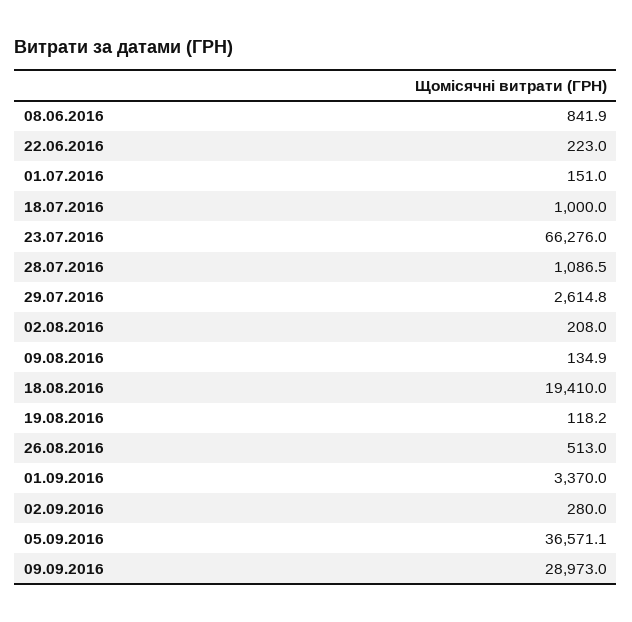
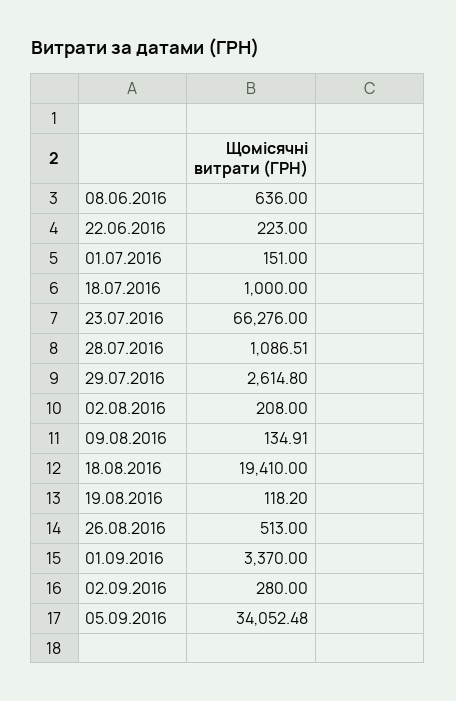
08.06.2016: 841.9 -> 636
05.09.2016: 36571.1 -> 34052.48
09.09.2016: 28973 -> none

